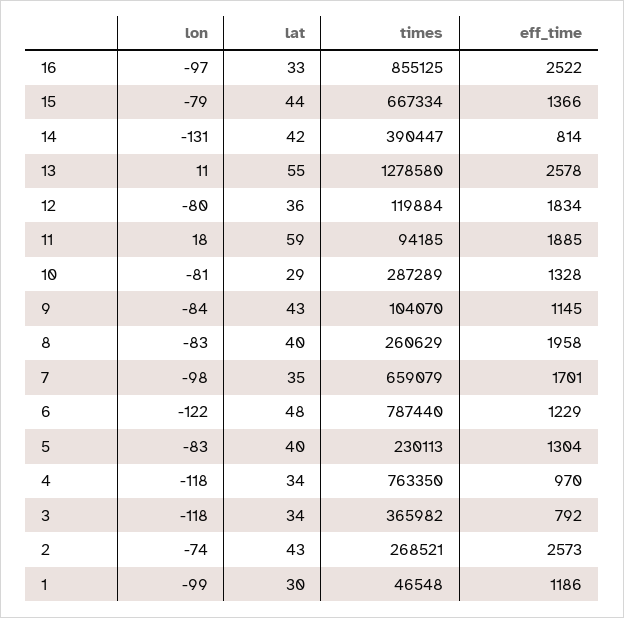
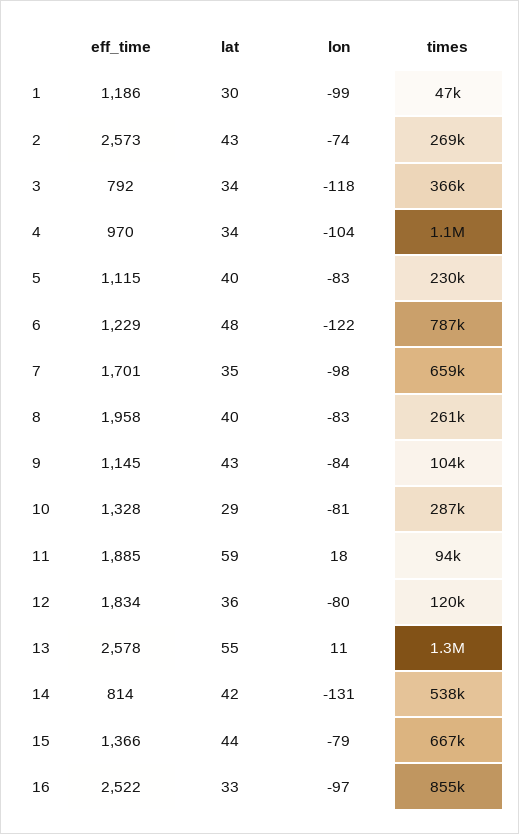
times, 14: 390447 -> 538000
eff_time, 5: 1304 -> 1115
lon, 4: -118 -> -104
times, 4: 763350 -> 1100000

